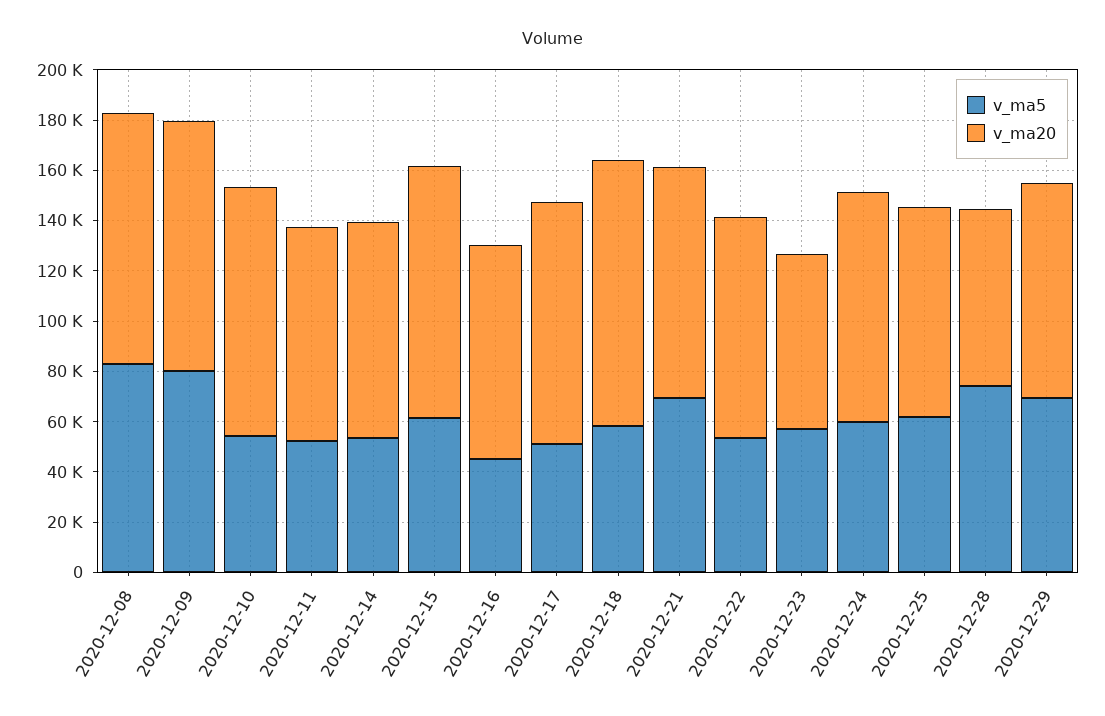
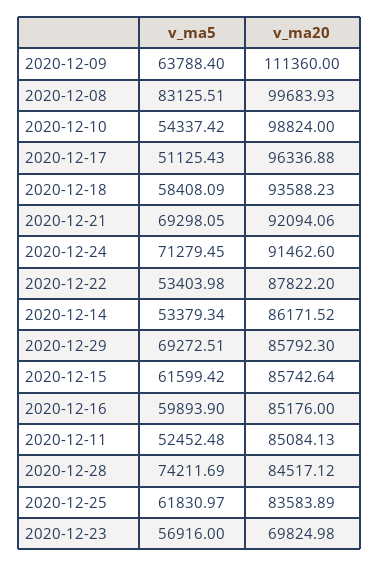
v_ma5, 2020-12-09: 80000 -> 63788.4
v_ma20, 2020-12-09: 100000 -> 111360
v_ma20, 2020-12-15: 100000 -> 85742.64
v_ma5, 2020-12-16: 45000 -> 59893.9
v_ma20, 2020-12-18: 105000 -> 93588.23
v_ma5, 2020-12-24: 60000 -> 71279.45
v_ma20, 2020-12-28: 70000 -> 84517.12

